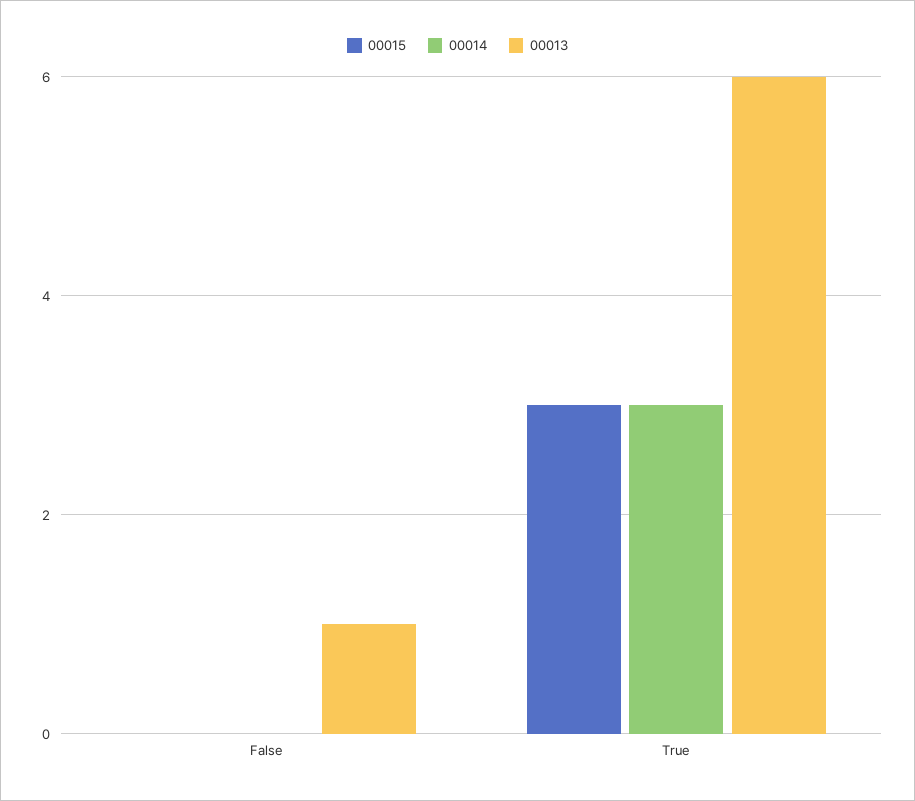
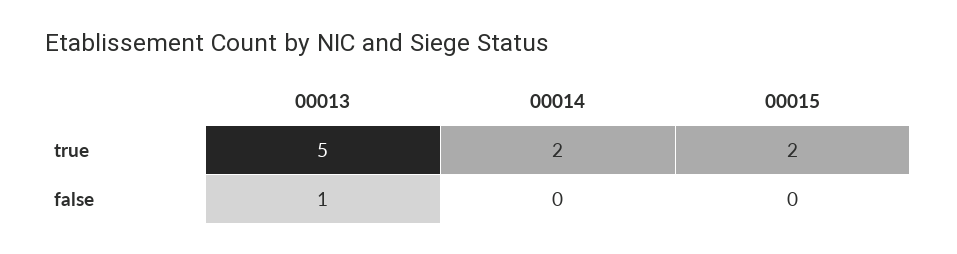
00015, True: 3 -> 2
00014, True: 3 -> 2
00013, True: 6 -> 5

